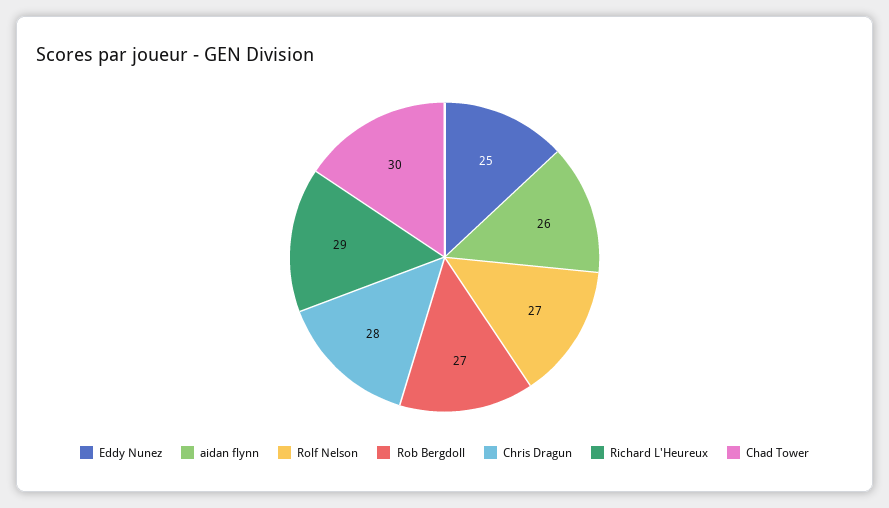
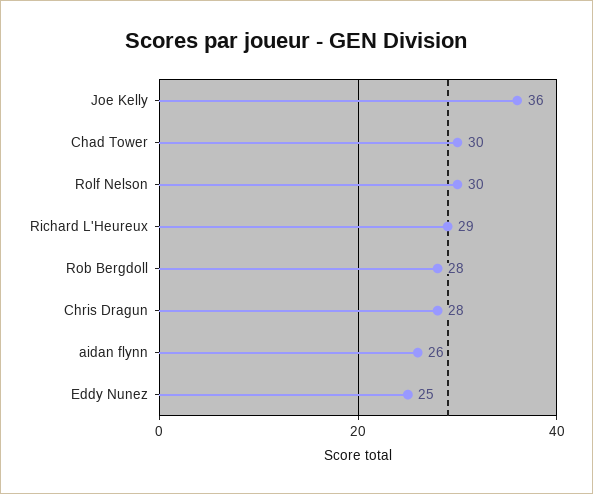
Rolf Nelson: 27 -> 30
Rob Bergdoll: 27 -> 28
Joe Kelly: none -> 36

